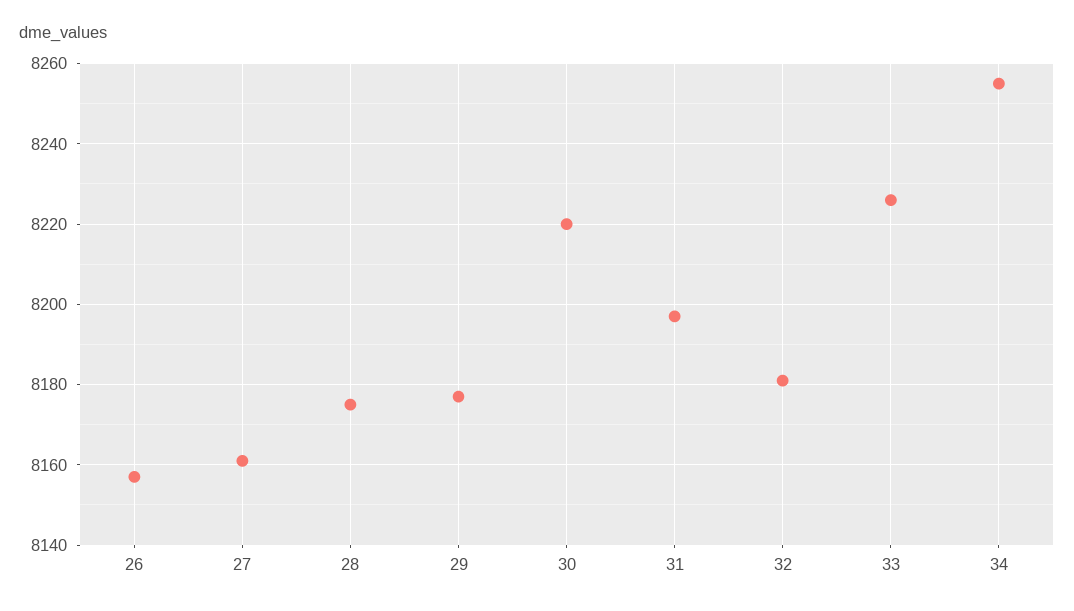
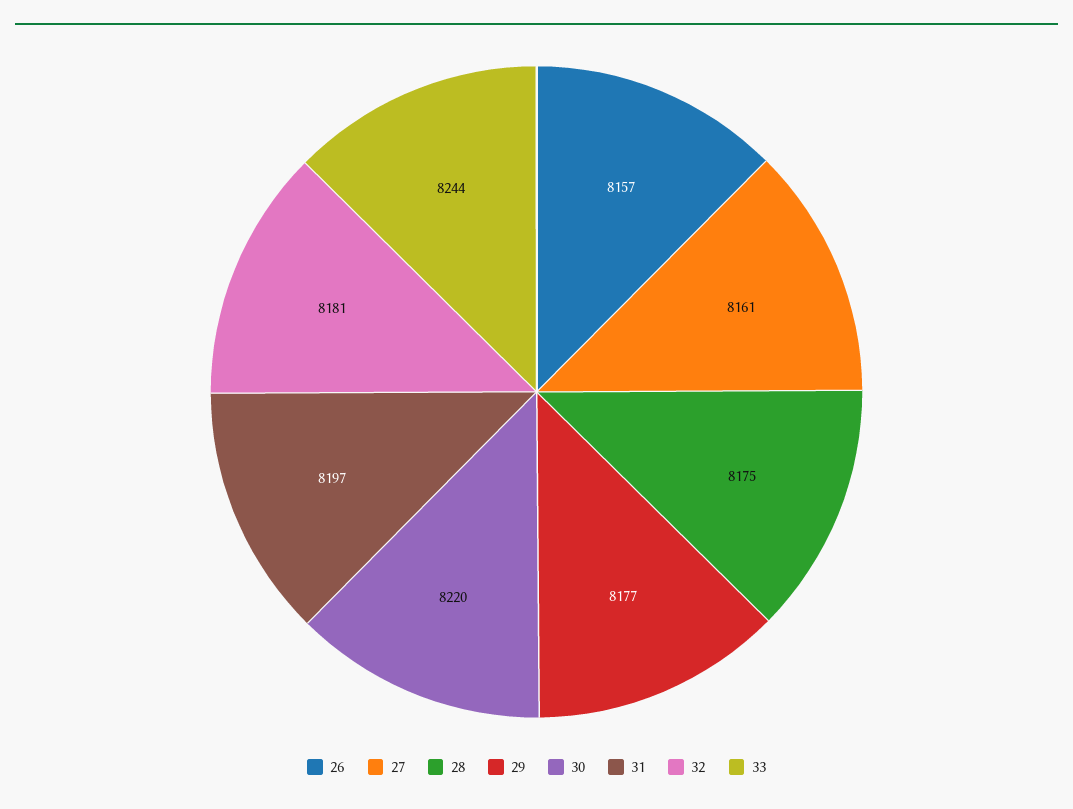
33: 8225 -> 8244
34: 8255 -> none

